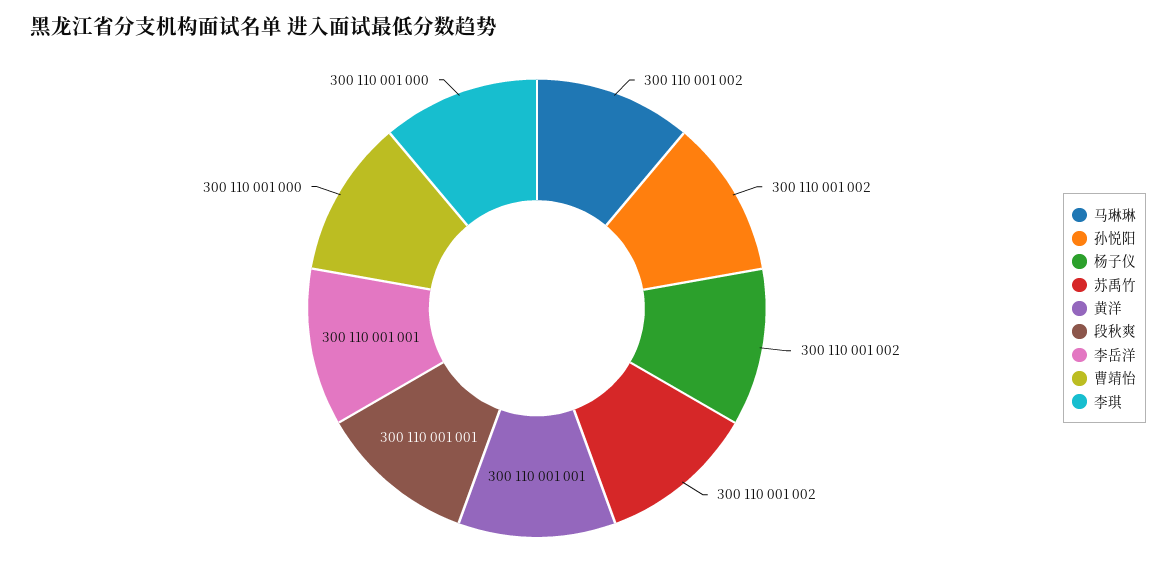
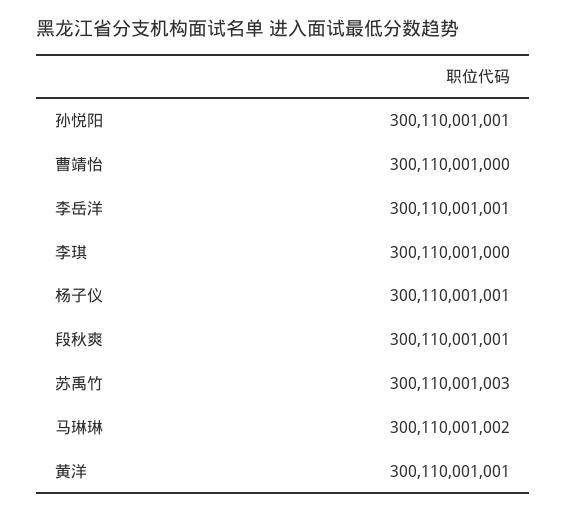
孙悦阳: 300110001002 -> 300110001001
杨子仪: 300110001002 -> 300110001001
苏禹竹: 300110001002 -> 300110001003

